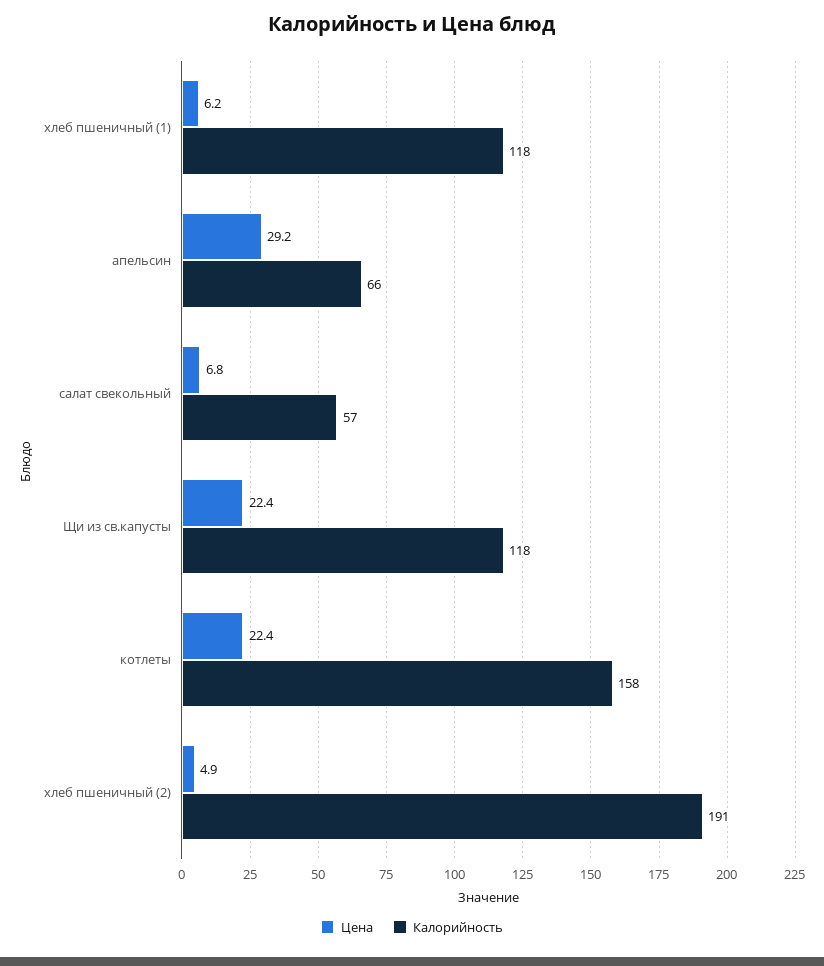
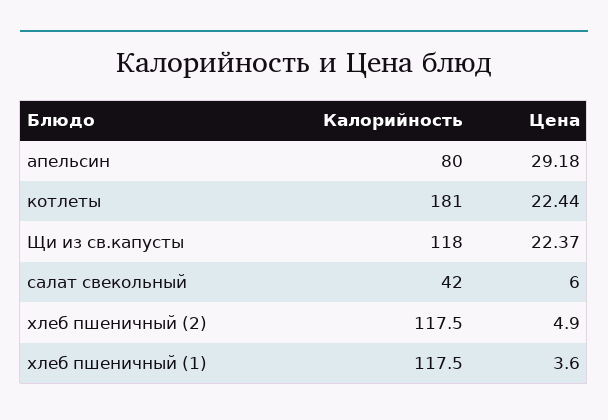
Цена, хлеб пшеничный (1): 6.2 -> 3.6
Калорийность, апельсин: 66 -> 80
Цена, салат свекольный: 6.8 -> 6
Калорийность, салат свекольный: 57 -> 42
Калорийность, котлеты: 158 -> 181
Калорийность, хлеб пшеничный (2): 191 -> 117.5

